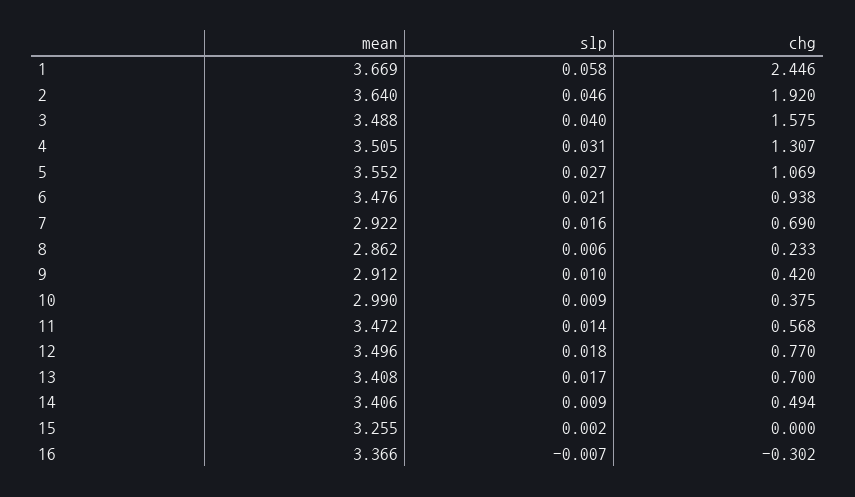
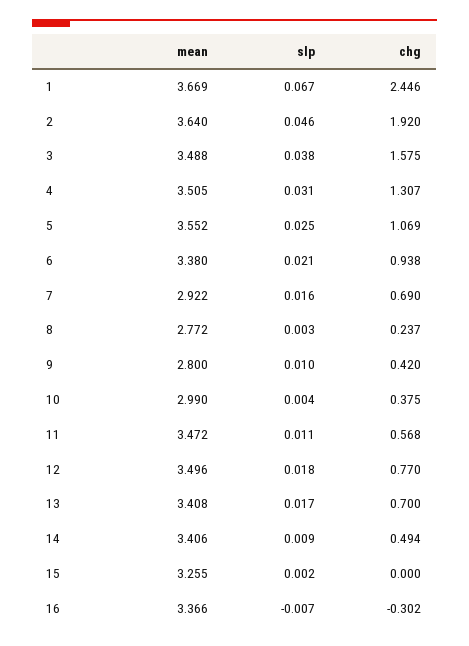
slp, 1: 0.058 -> 0.067
slp, 3: 0.04 -> 0.038
slp, 5: 0.027 -> 0.025
mean, 6: 3.476 -> 3.38
mean, 8: 2.862 -> 2.772
slp, 8: 0.006 -> 0.003
chg, 8: 0.233 -> 0.237
mean, 9: 2.912 -> 2.8
slp, 10: 0.009 -> 0.004
slp, 11: 0.014 -> 0.011

